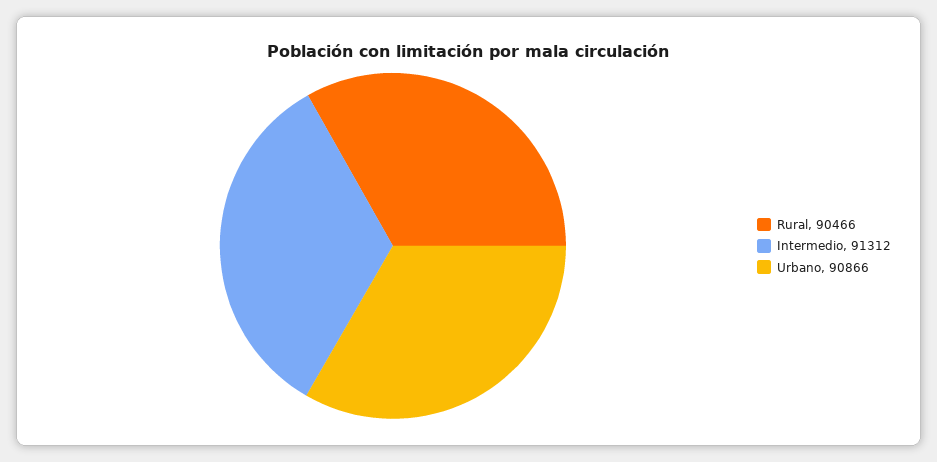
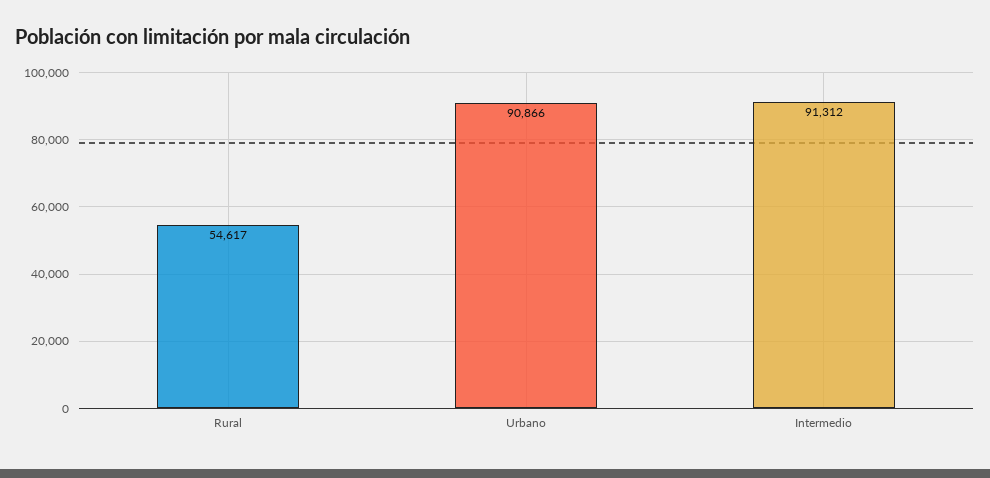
Rural: 90466 -> 54617

